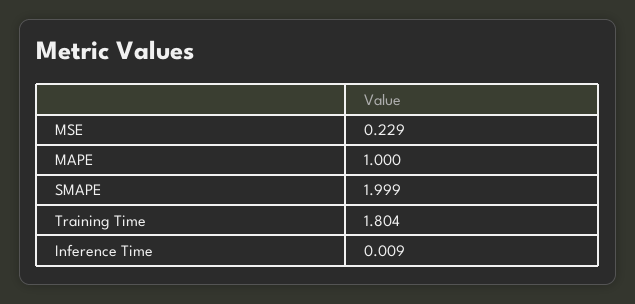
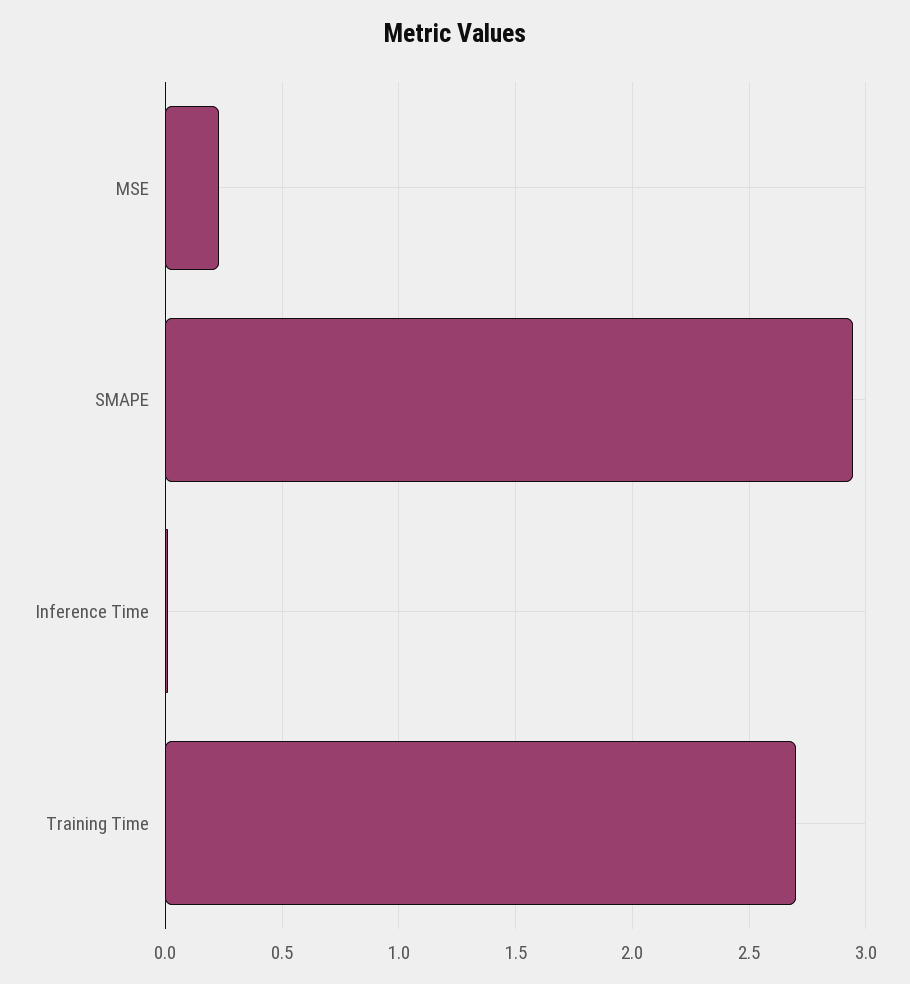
MAPE: 1 -> none
SMAPE: 1.999 -> 2.95
Training Time: 1.804 -> 2.7

